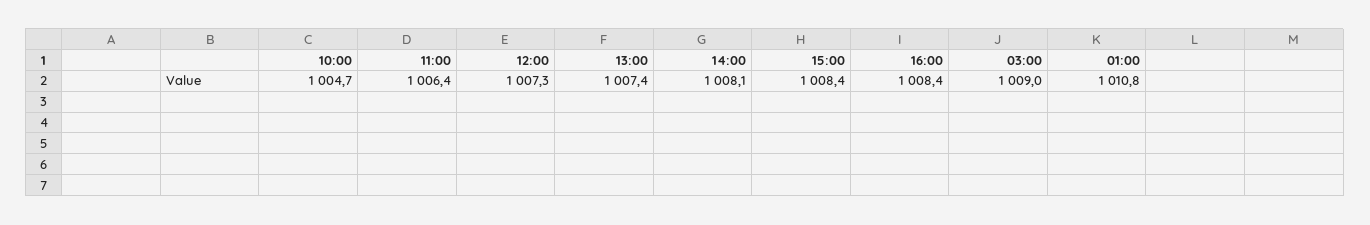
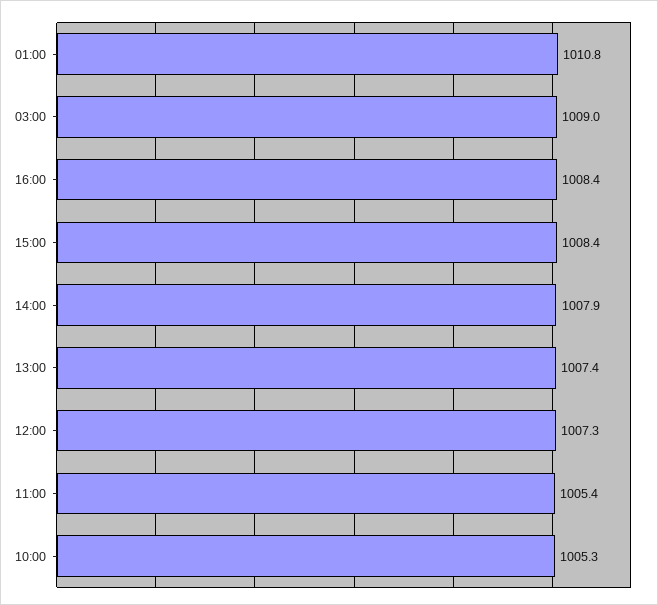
10:00: 1004.7 -> 1005.3
11:00: 1006.4 -> 1005.4
14:00: 1008.1 -> 1007.9

